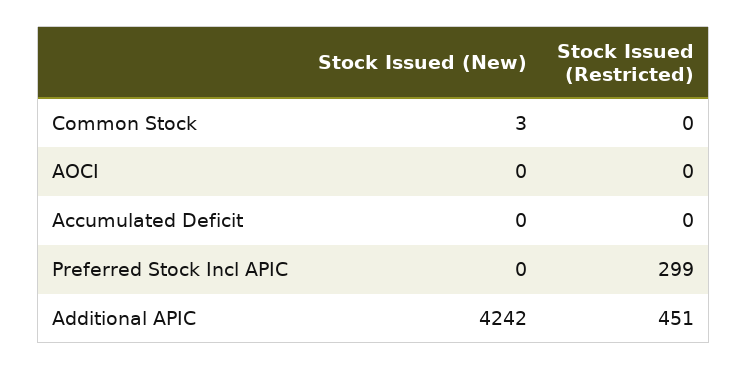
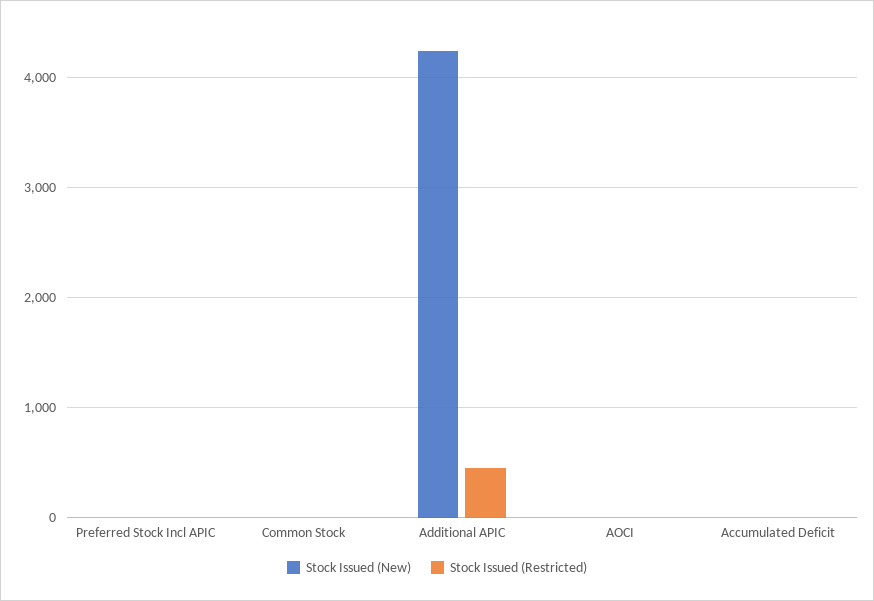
Stock Issued (Restricted), Preferred Stock Incl APIC: 299 -> 0

